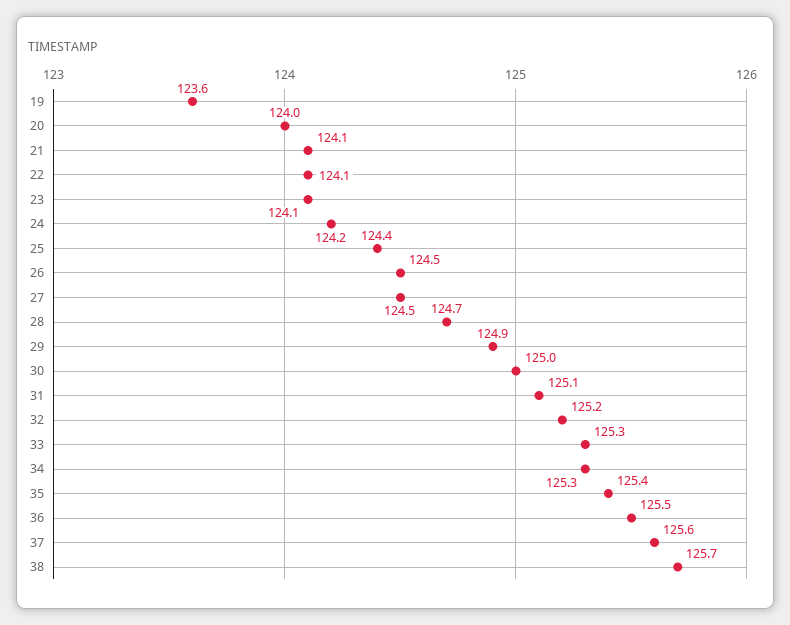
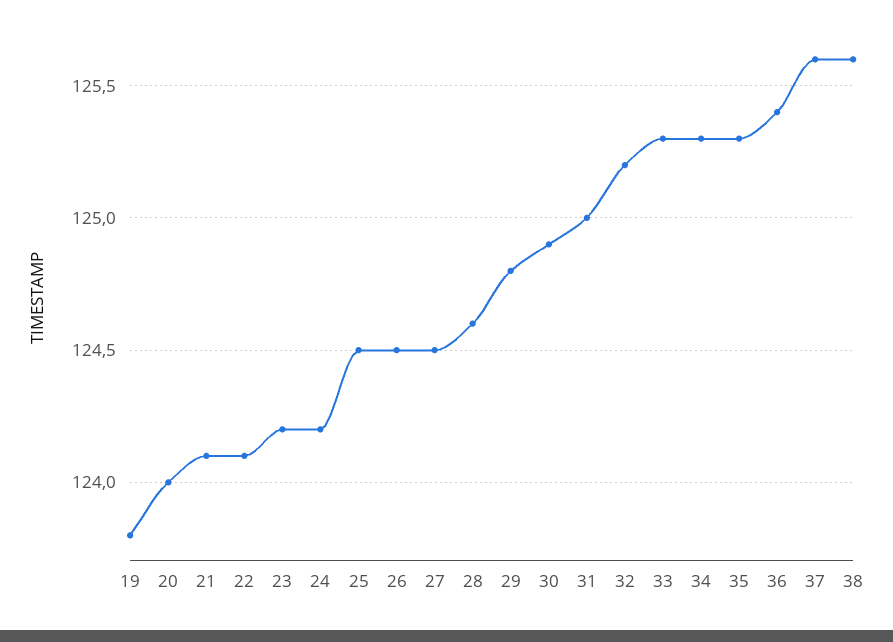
19: 123.6 -> 123.8
23: 124.1 -> 124.2
25: 124.4 -> 124.5
28: 124.7 -> 124.6
29: 124.9 -> 124.8
30: 125 -> 124.9
31: 125.1 -> 125
35: 125.4 -> 125.3
36: 125.5 -> 125.4
38: 125.7 -> 125.6

